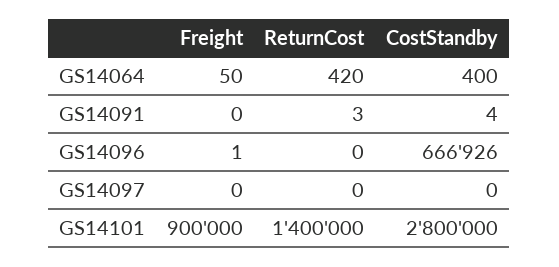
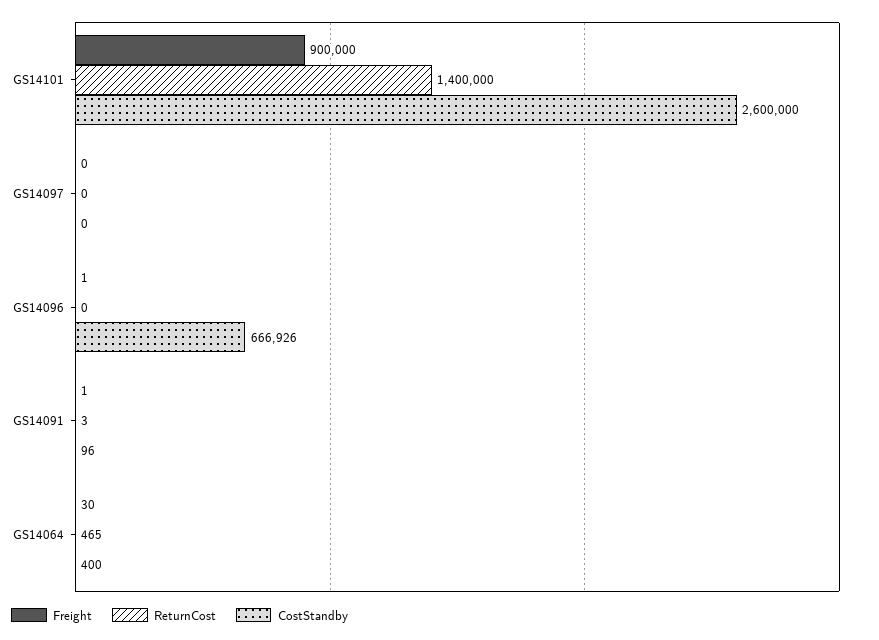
Freight, GS14064: 50 -> 30
ReturnCost, GS14064: 420 -> 465
Freight, GS14091: 0 -> 1
CostStandby, GS14091: 4 -> 96
CostStandby, GS14101: 2800000 -> 2600000

